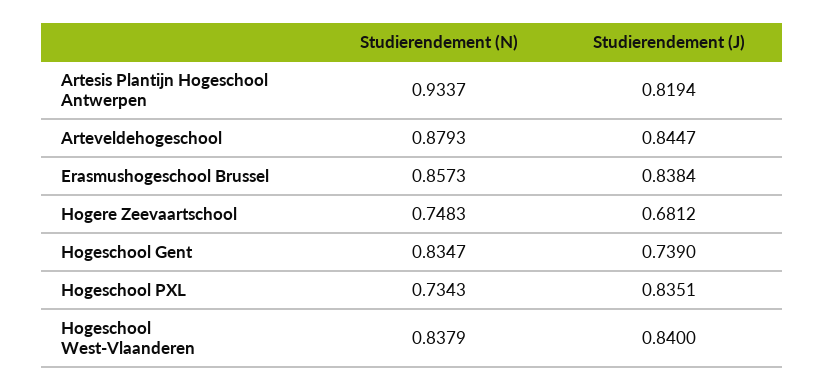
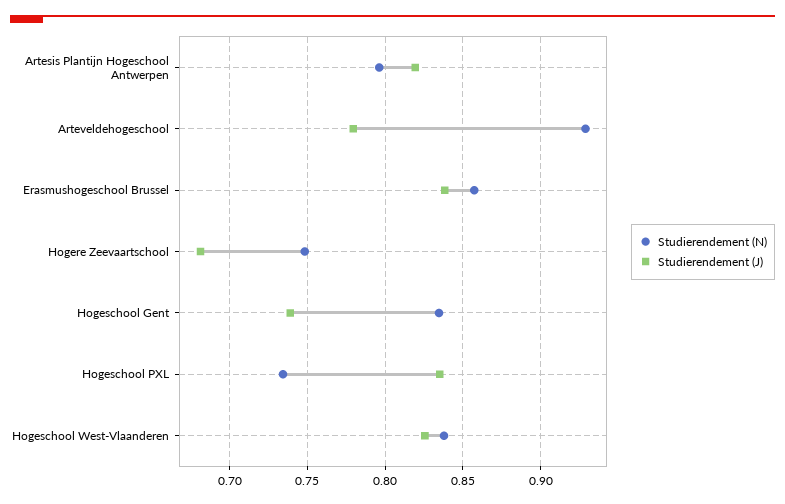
Studierendement (N), Artesis Plantijn Hogeschool Antwerpen: 0.9337 -> 0.795
Studierendement (N), Arteveldehogeschool: 0.8793 -> 0.93
Studierendement (J), Arteveldehogeschool: 0.8447 -> 0.78
Studierendement (J), Hogeschool West-Vlaanderen: 0.84 -> 0.825

